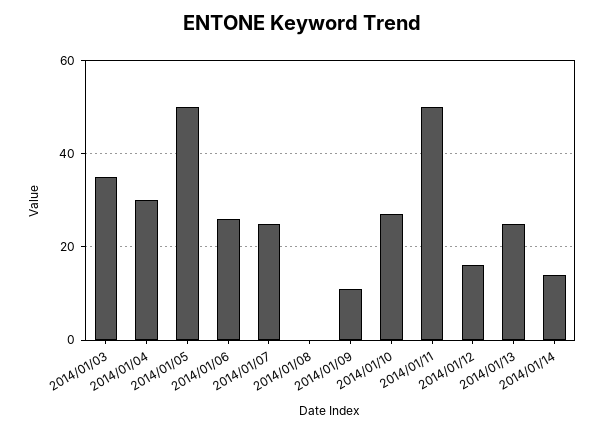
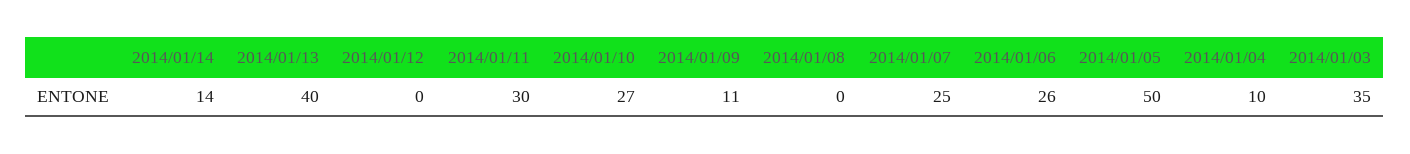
2014/01/04: 30 -> 10
2014/01/11: 50 -> 30
2014/01/12: 15 -> 0
2014/01/13: 25 -> 40

